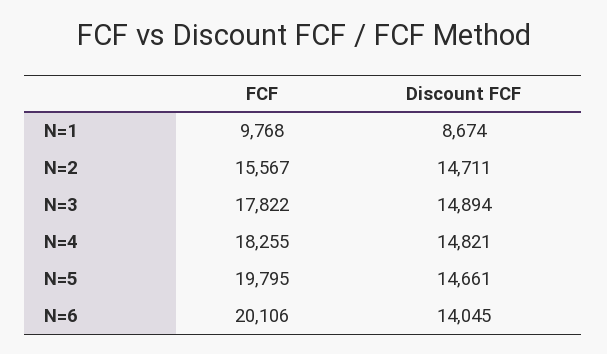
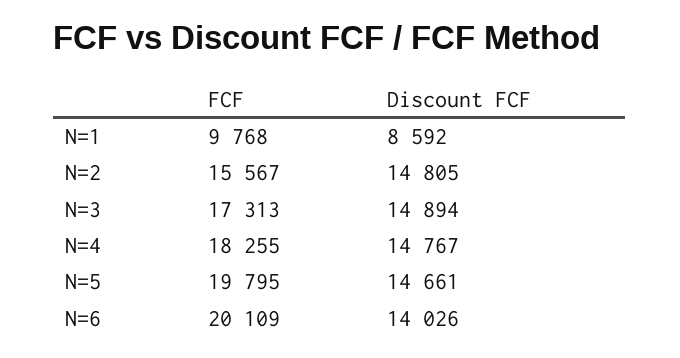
Discount FCF, N=1: 8674 -> 8592
Discount FCF, N=2: 14711 -> 14805
FCF, N=3: 17822 -> 17313
Discount FCF, N=4: 14821 -> 14767
FCF, N=6: 20106 -> 20109
Discount FCF, N=6: 14045 -> 14026

